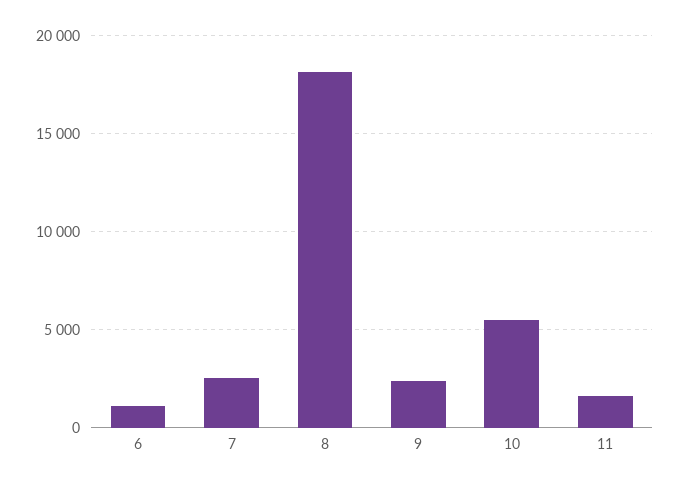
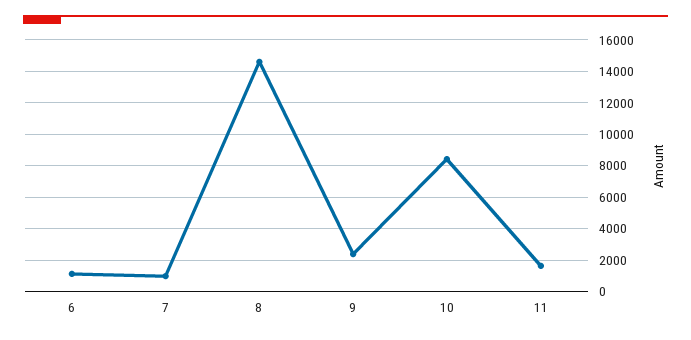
7: 2500 -> 1000
8: 18000 -> 14500
10: 5500 -> 8500

